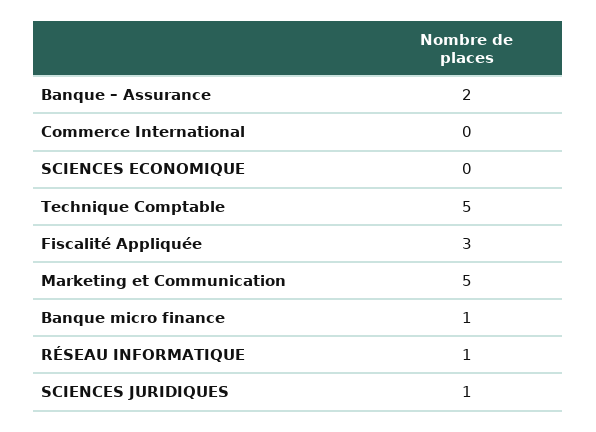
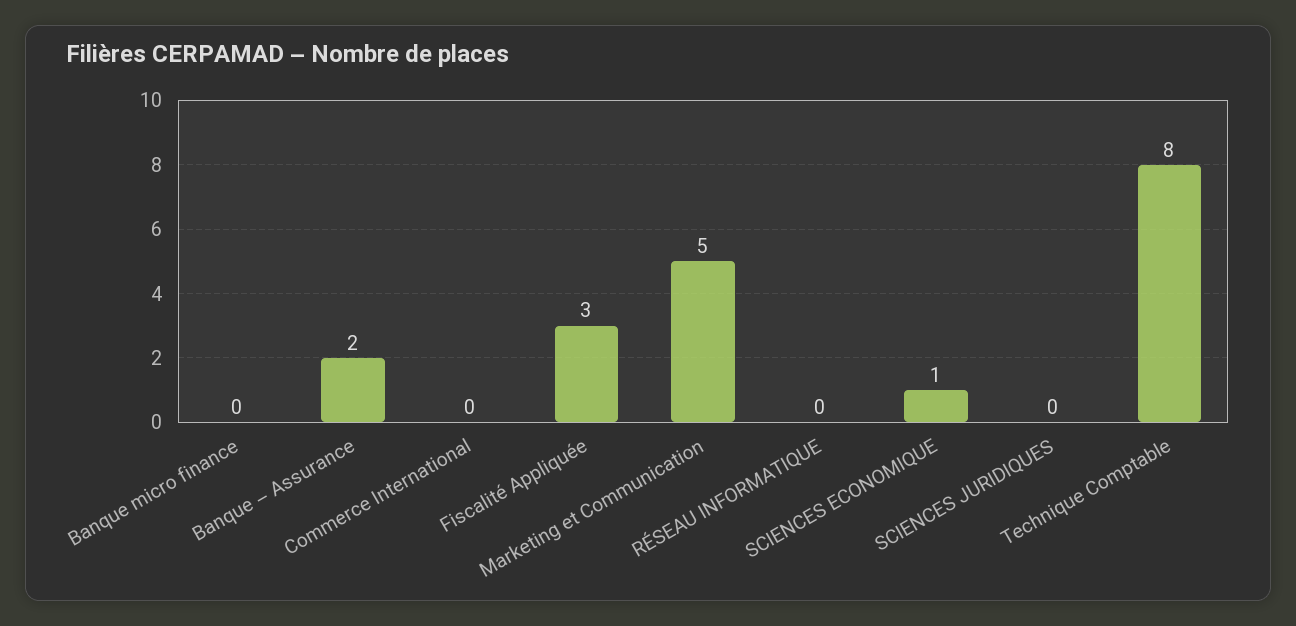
SCIENCES ECONOMIQUE: 0 -> 1
Technique Comptable: 5 -> 8
Banque micro finance: 1 -> 0
RÉSEAU INFORMATIQUE: 1 -> 0
SCIENCES JURIDIQUES: 1 -> 0

